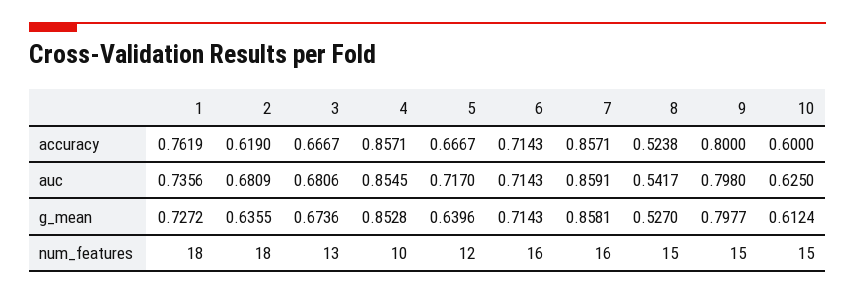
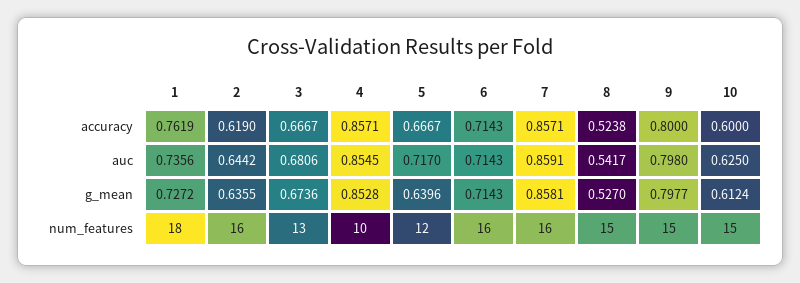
2, auc: 0.6809 -> 0.6442
2, num_features: 18 -> 16

